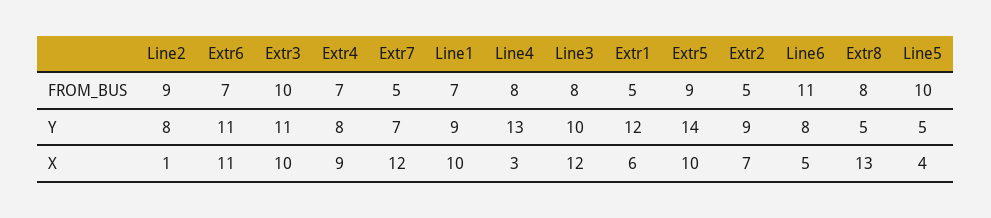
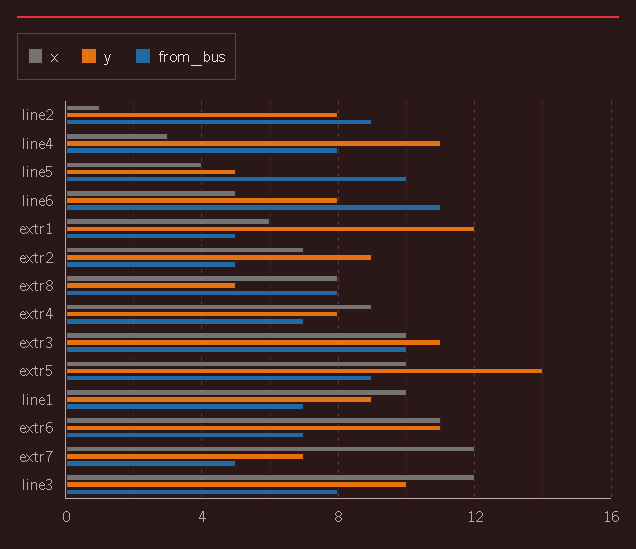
Y, Line4: 13 -> 11
X, Extr8: 13 -> 8

